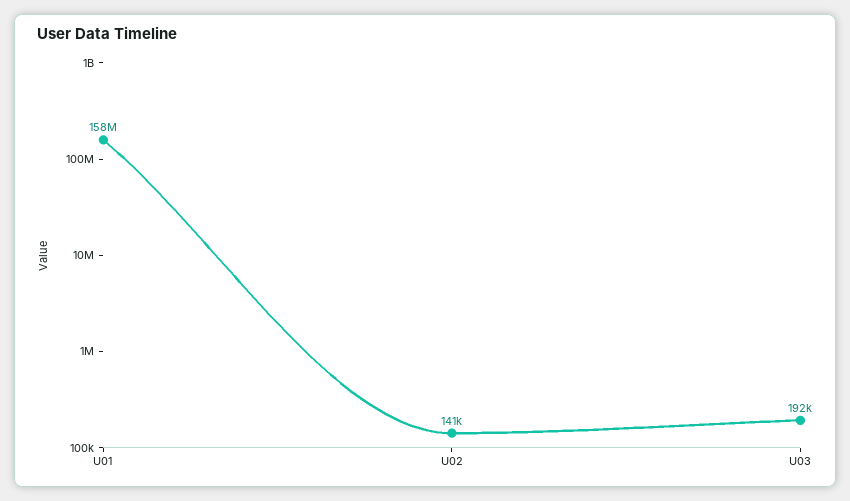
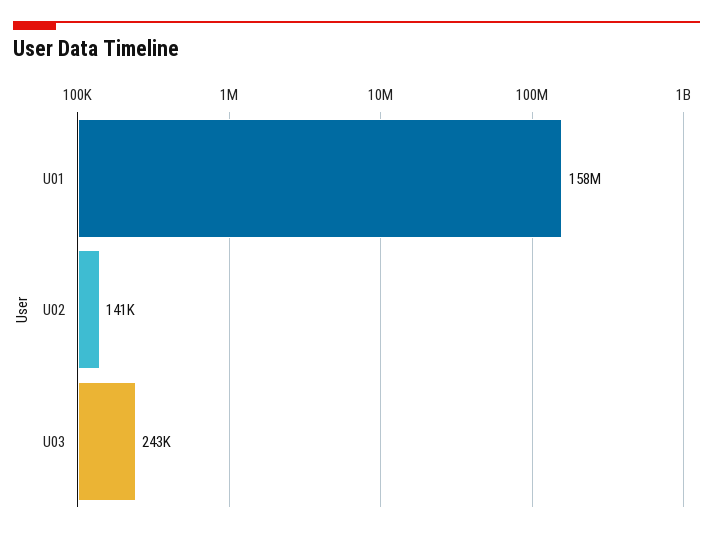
U03: 192000 -> 243000

